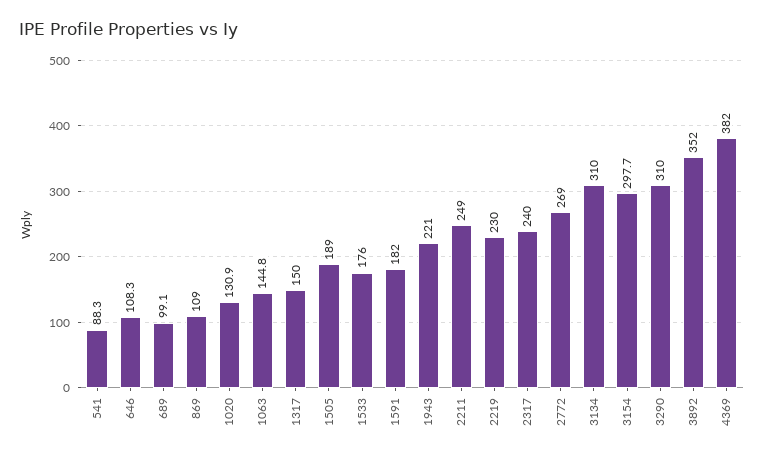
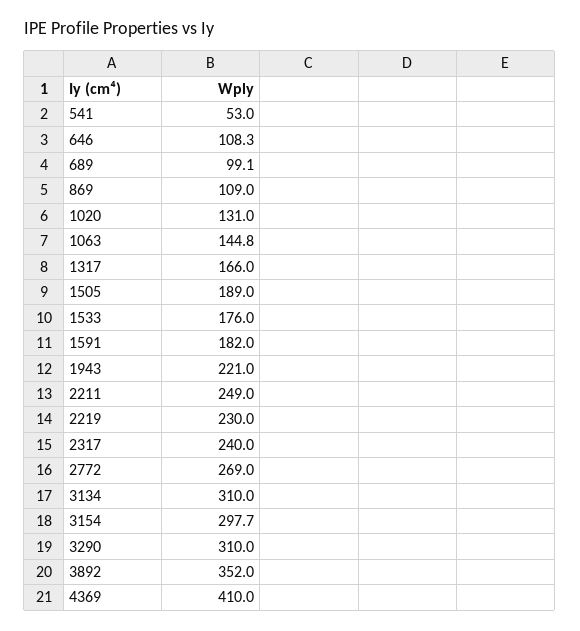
541: 88.3 -> 53
1020: 130.9 -> 131
1317: 150 -> 166
4369: 382 -> 410

